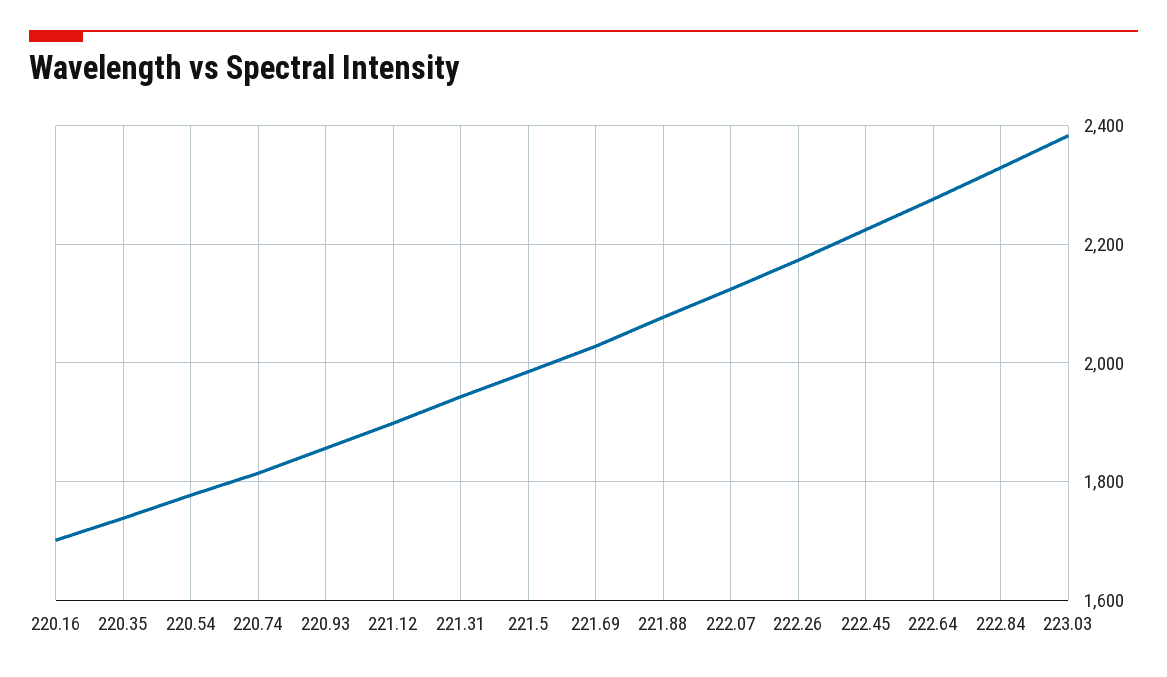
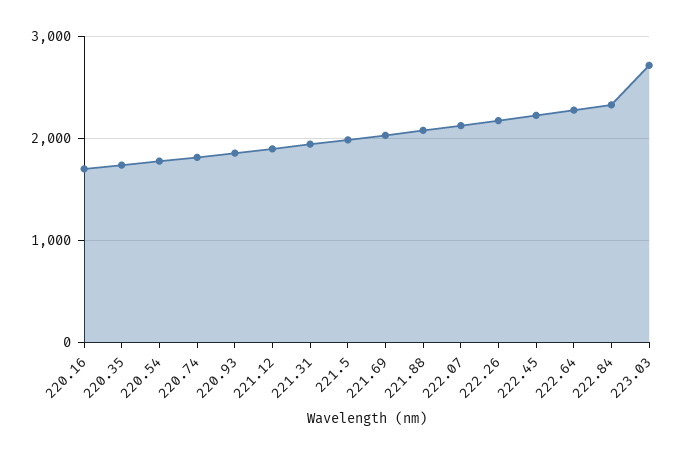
223.03: 2380 -> 2700

